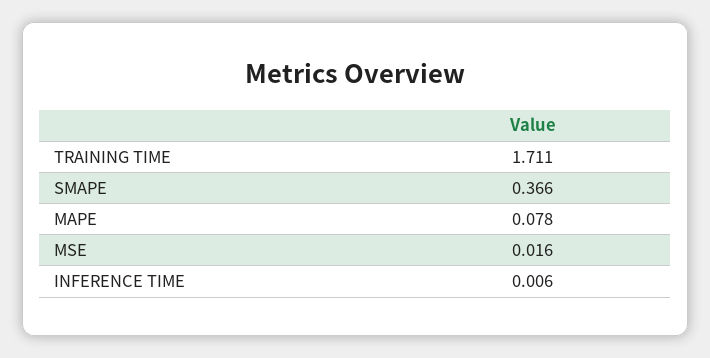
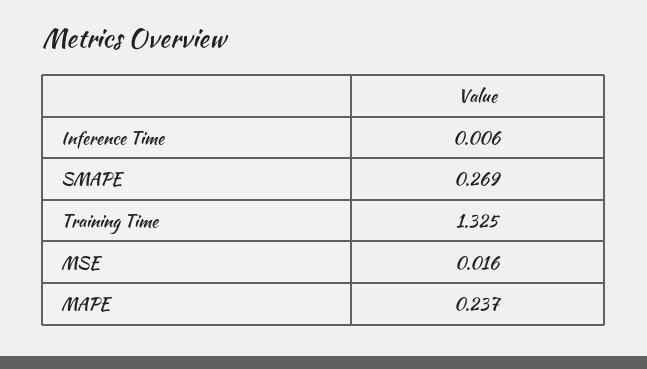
TRAINING TIME: 1.711 -> 1.325
SMAPE: 0.366 -> 0.269
MAPE: 0.078 -> 0.237

